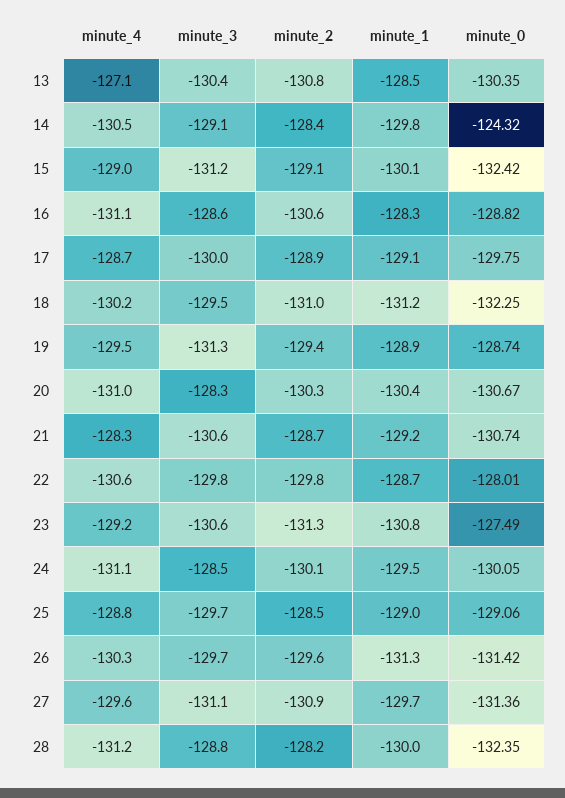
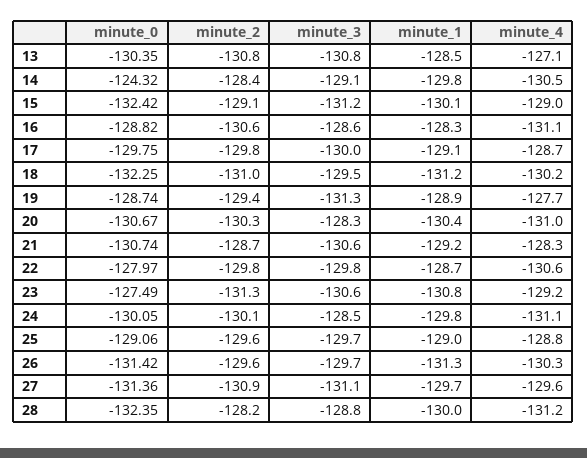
minute_3, 13: -130.4 -> -130.8
minute_2, 17: -128.9 -> -129.8
minute_4, 19: -129.5 -> -127.7
minute_0, 22: -128.01 -> -127.97
minute_1, 24: -129.5 -> -129.8
minute_2, 25: -128.5 -> -129.6

